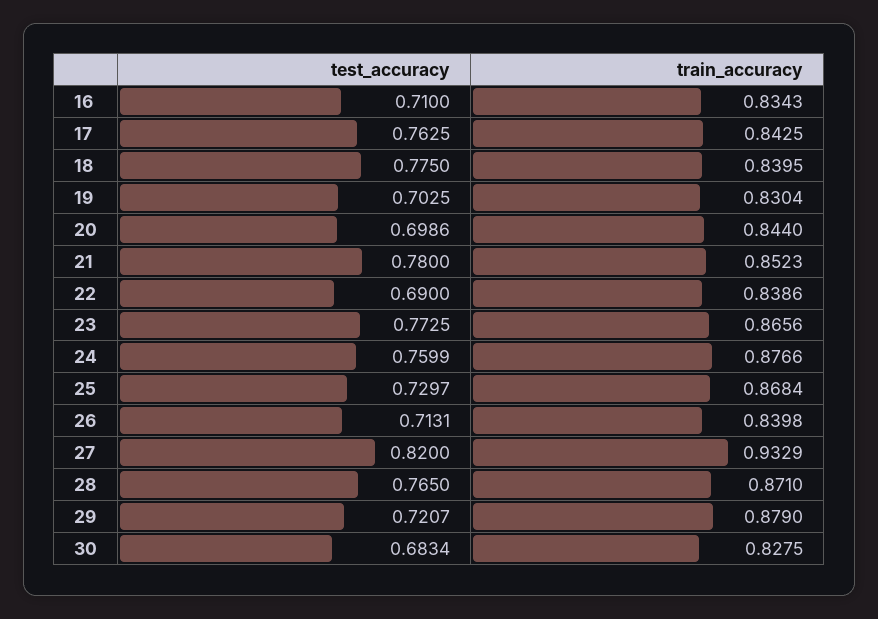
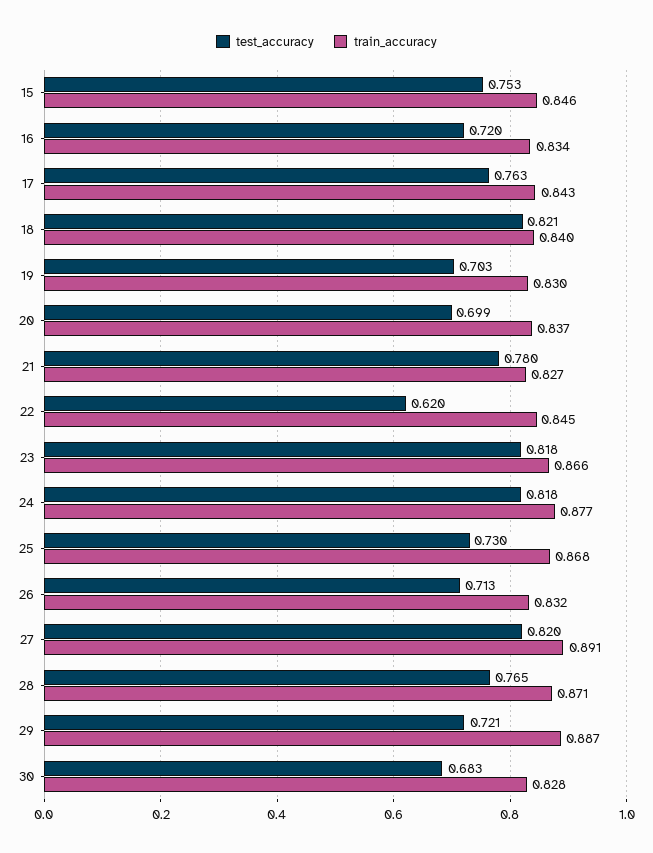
test_accuracy, 16: 0.71 -> 0.72
test_accuracy, 18: 0.775 -> 0.821
train_accuracy, 20: 0.844 -> 0.837
train_accuracy, 21: 0.8523 -> 0.827
test_accuracy, 22: 0.69 -> 0.62
train_accuracy, 22: 0.8386 -> 0.845
test_accuracy, 23: 0.7725 -> 0.818
test_accuracy, 24: 0.7599 -> 0.818
train_accuracy, 26: 0.8398 -> 0.832
train_accuracy, 27: 0.9329 -> 0.891
train_accuracy, 29: 0.879 -> 0.887
test_accuracy, 15: none -> 0.753
train_accuracy, 15: none -> 0.846

